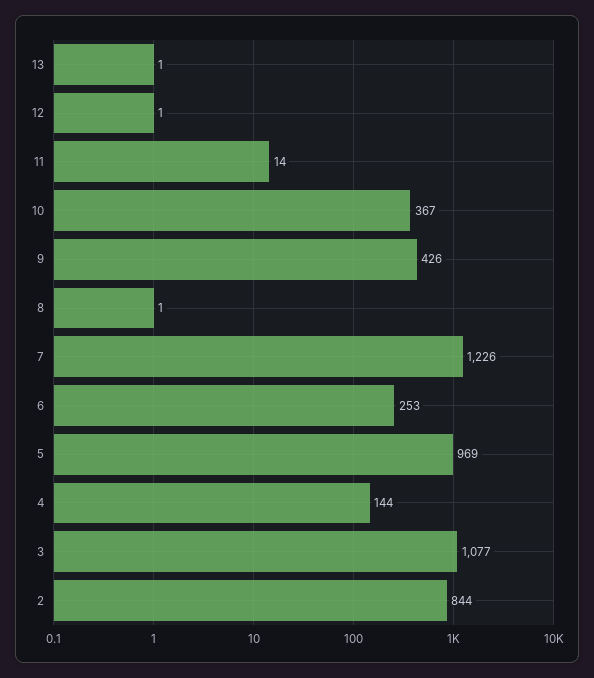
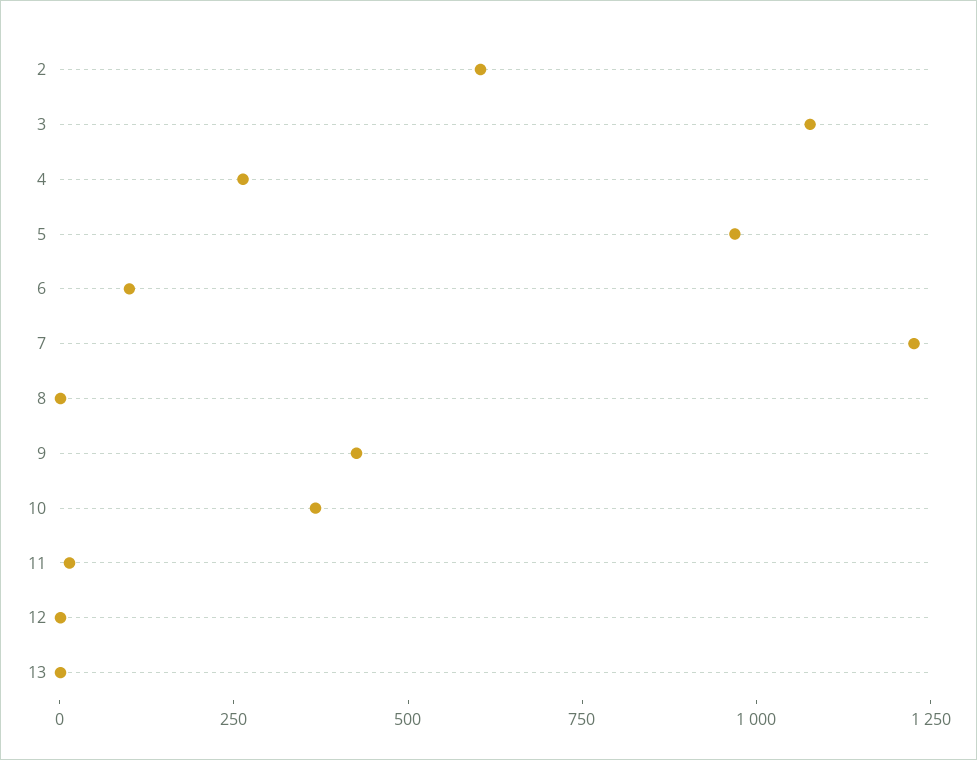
6: 253 -> 100
4: 144 -> 250
2: 844 -> 600

